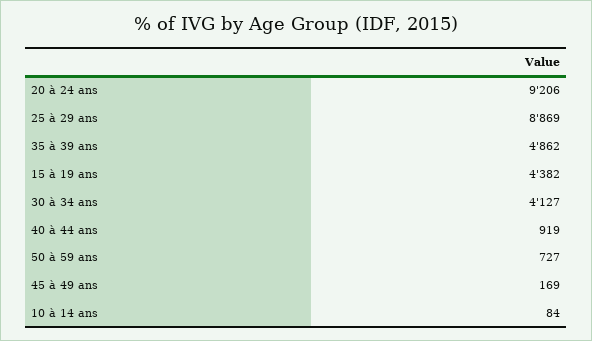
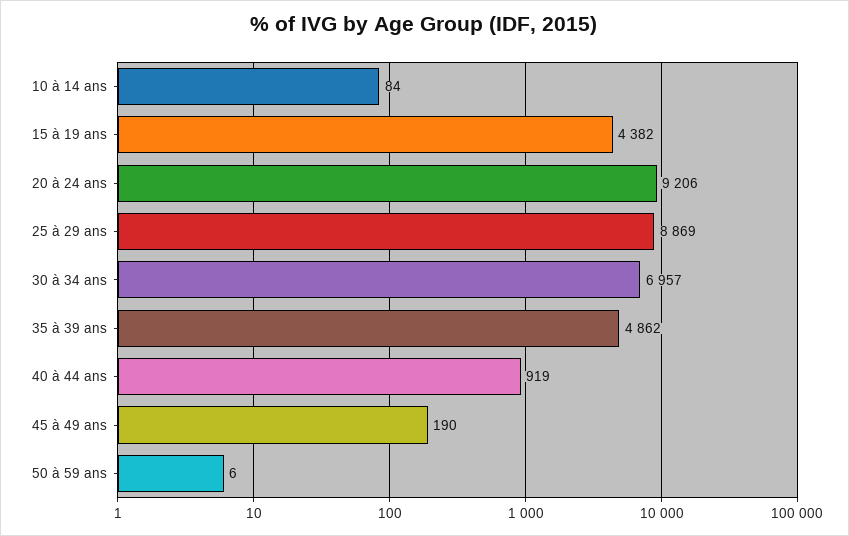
30 à 34 ans: 4127 -> 6957
50 à 59 ans: 727 -> 6
45 à 49 ans: 169 -> 190

